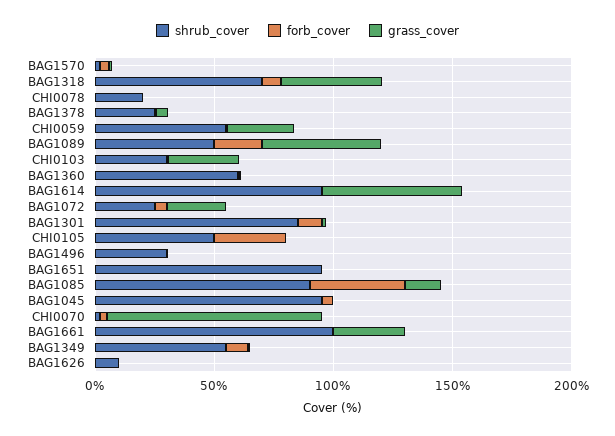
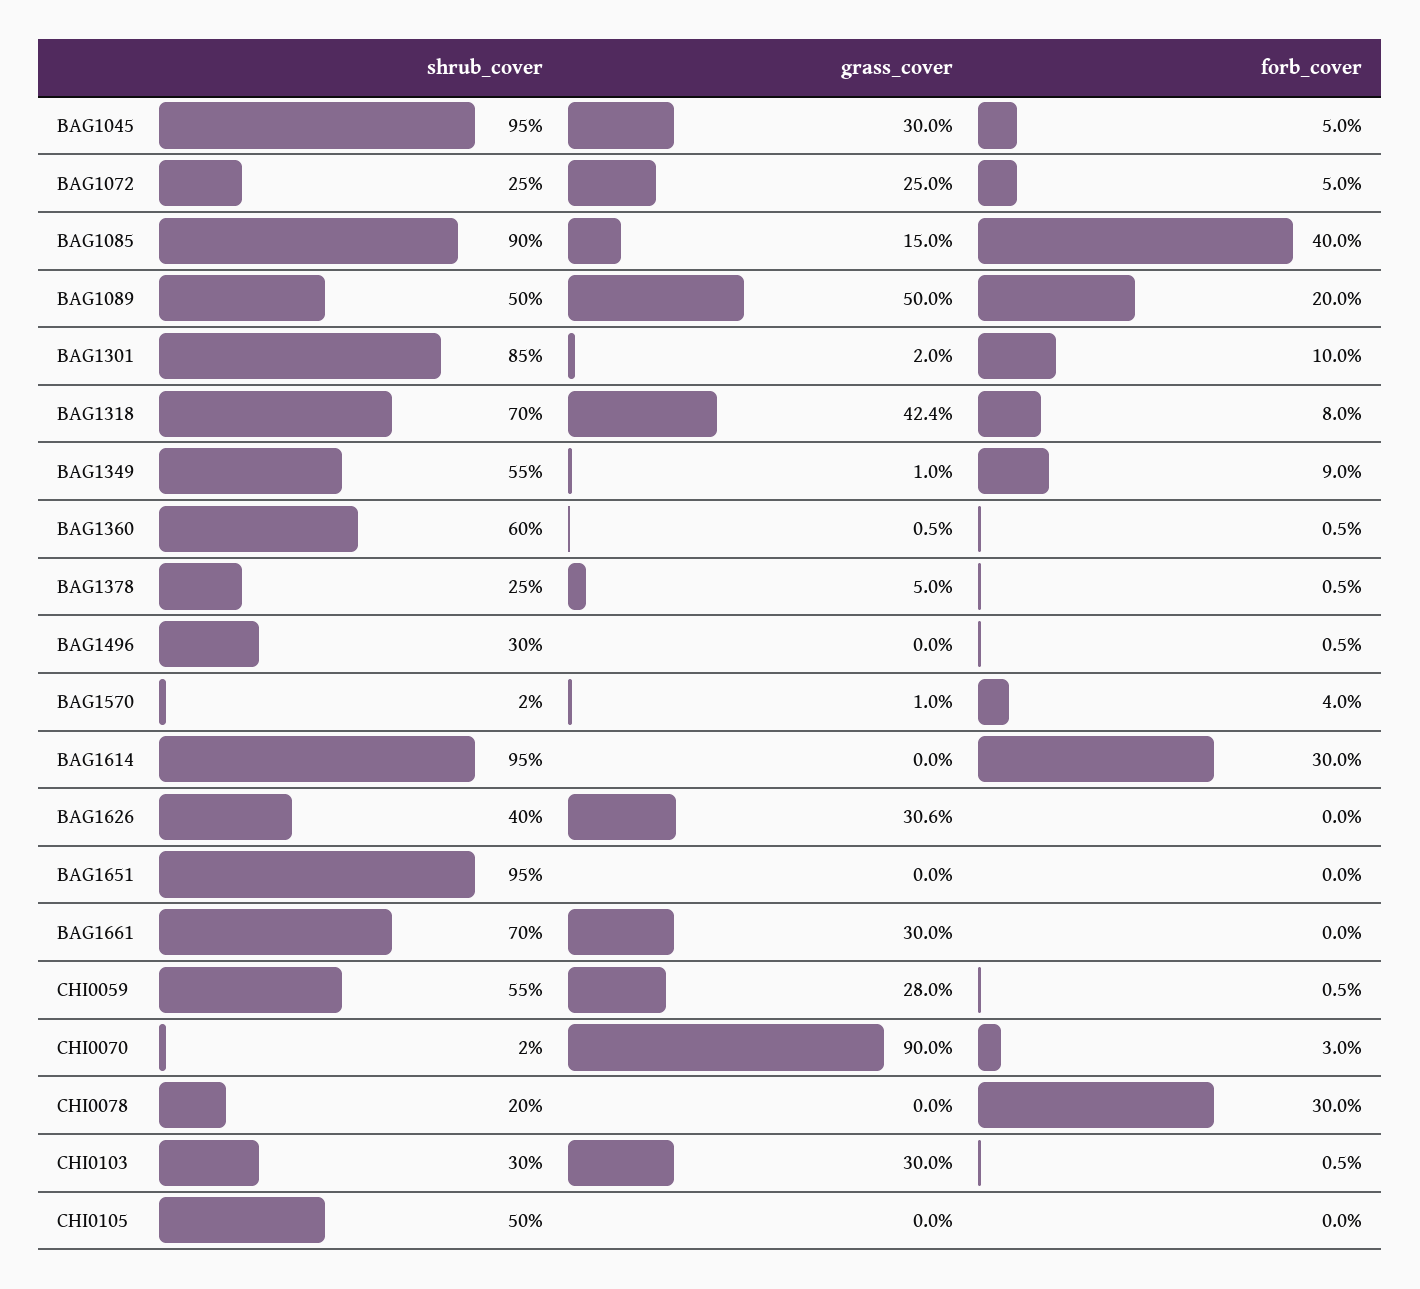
forb_cover, CHI0078: 0 -> 30
forb_cover, BAG1614: 0 -> 30
grass_cover, BAG1614: 60 -> 0
forb_cover, CHI0105: 30 -> 0
grass_cover, BAG1045: 0 -> 30
shrub_cover, BAG1661: 100 -> 70
shrub_cover, BAG1626: 10 -> 40
grass_cover, BAG1626: 0 -> 30.6

